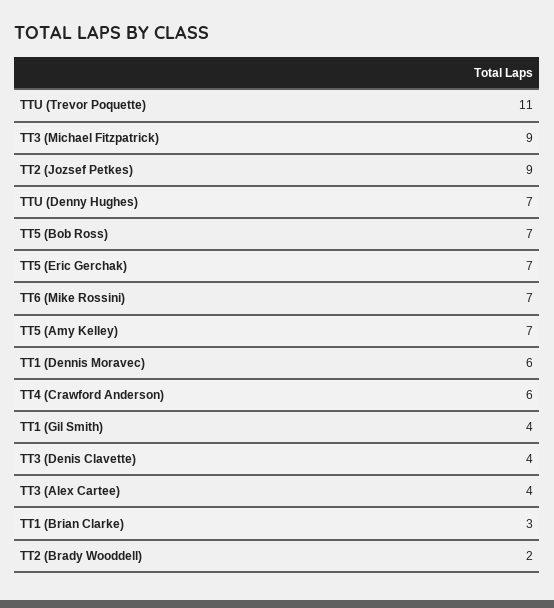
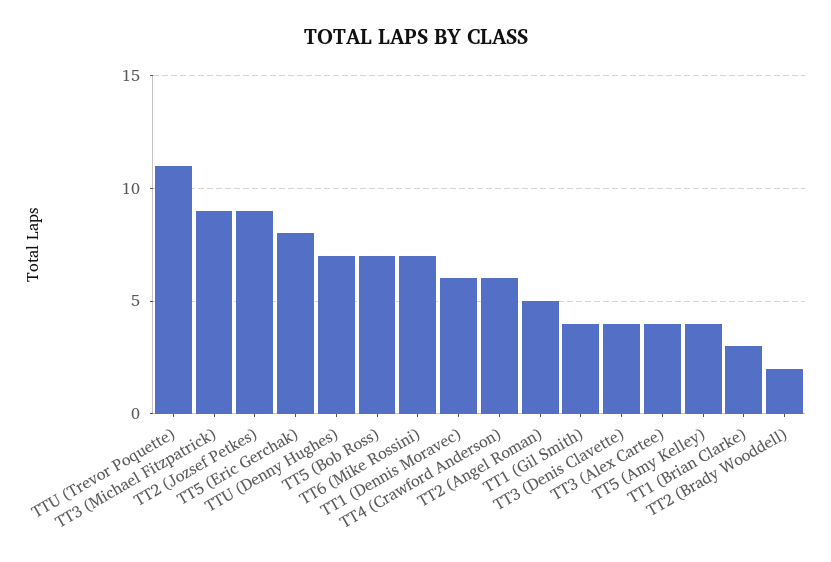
TT5 (Eric Gerchak): 7 -> 8
TT5 (Amy Kelley): 7 -> 4
TT2 (Angel Roman): none -> 5

